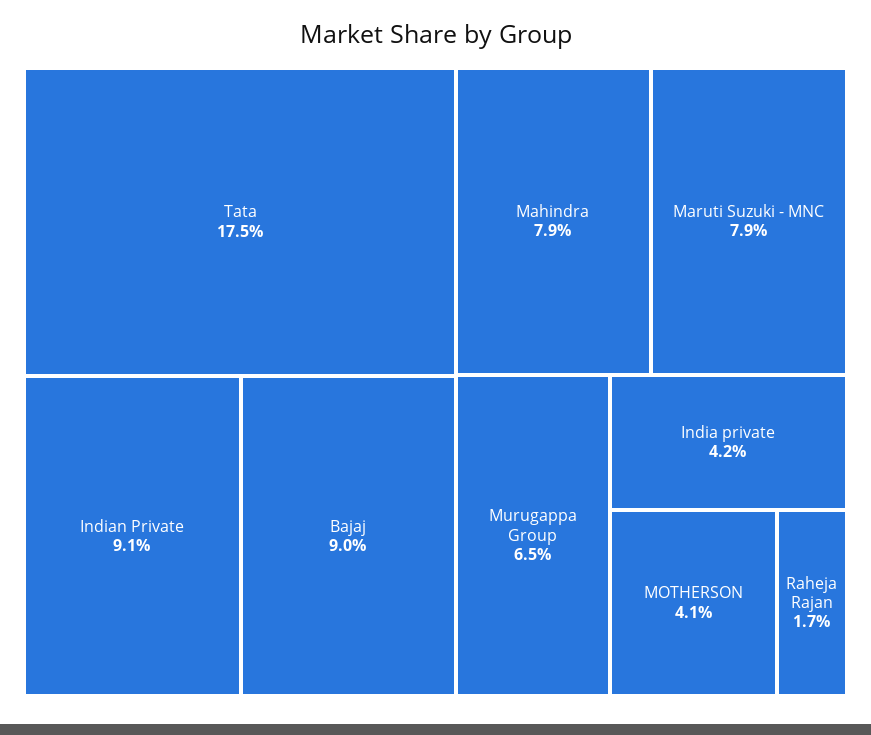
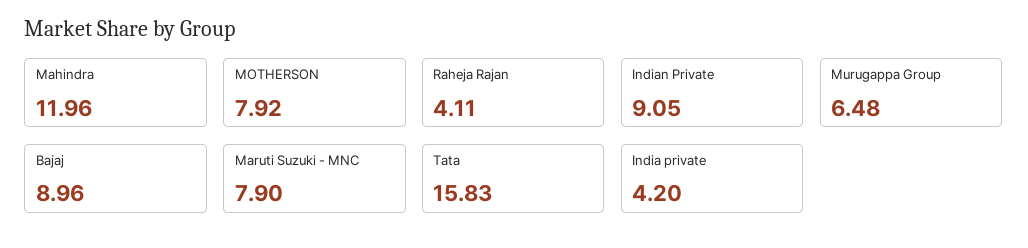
Tata: 17.5 -> 15.83
Mahindra: 7.9 -> 11.96
MOTHERSON: 4.1 -> 7.92
Raheja Rajan: 1.7 -> 4.11

